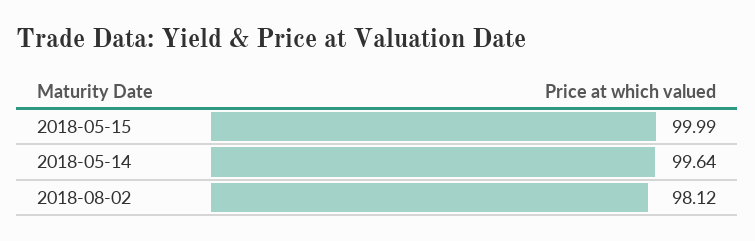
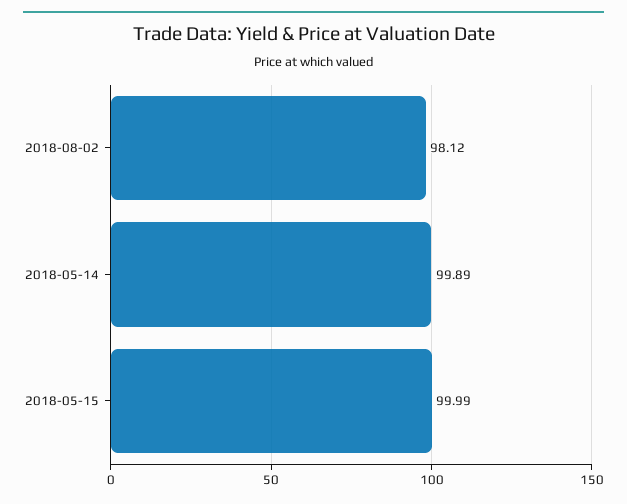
2018-05-14: 99.64 -> 99.89

